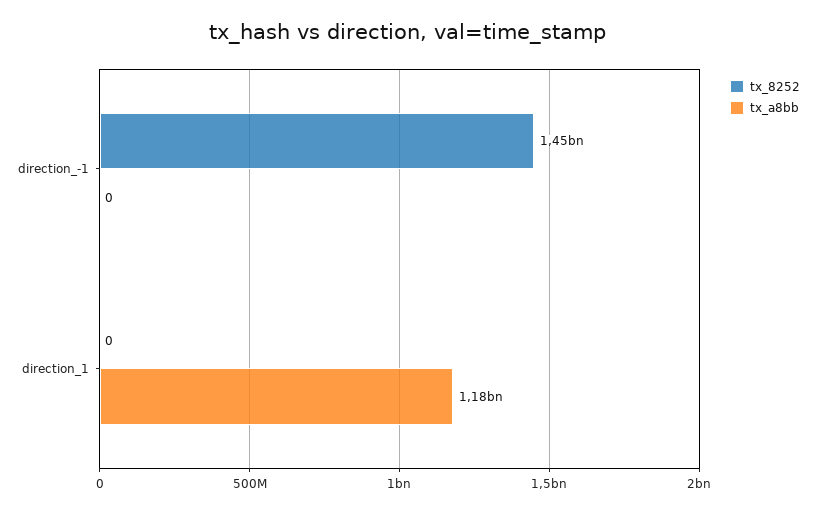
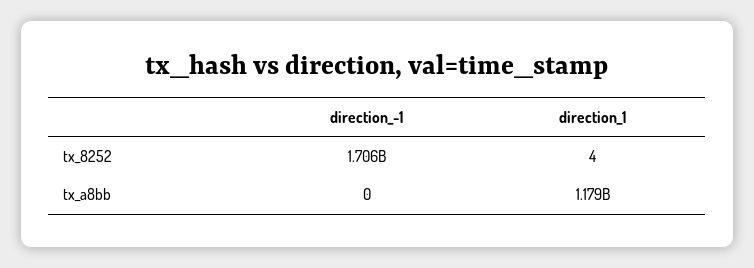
tx_8252, direction_-1: 1450000000 -> 1706000000
tx_8252, direction_1: 0 -> 4

